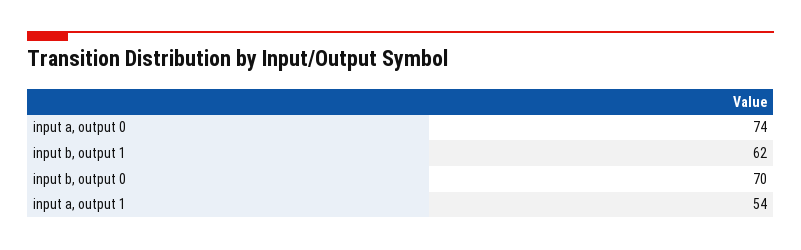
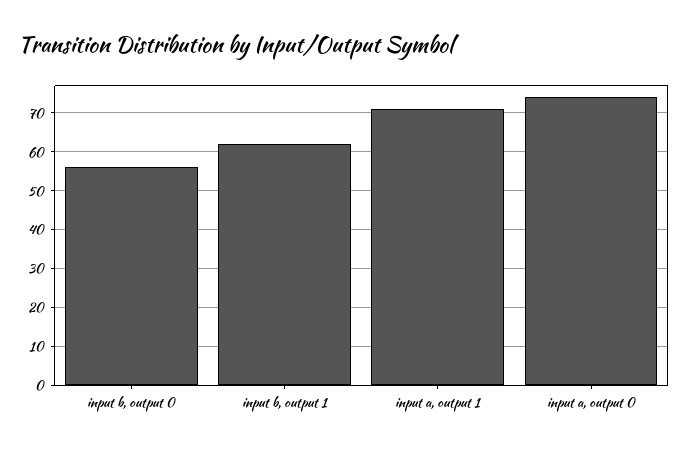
input b, output 0: 70 -> 55
input a, output 1: 54 -> 70

